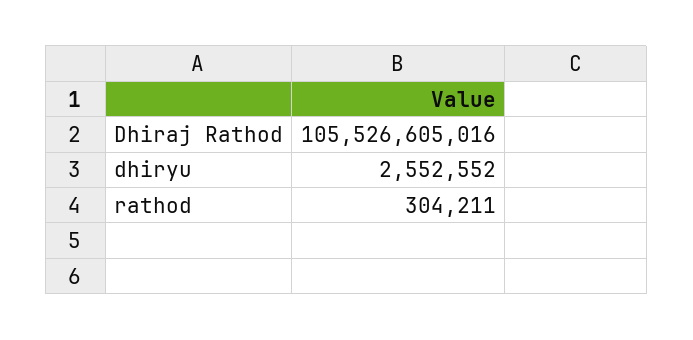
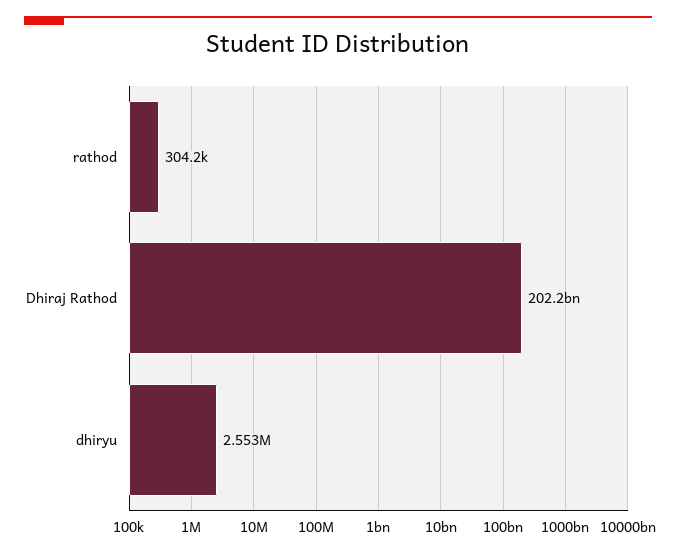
Dhiraj Rathod: 105526605016 -> 202200000000

